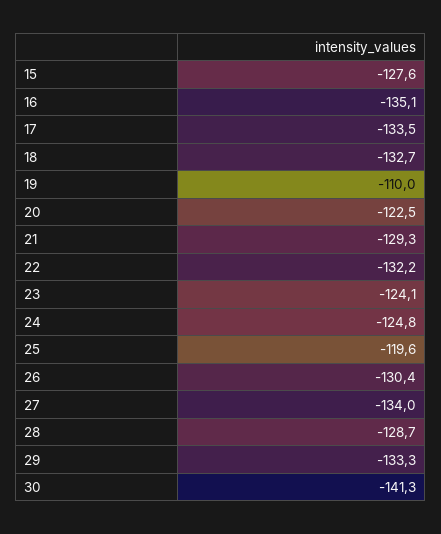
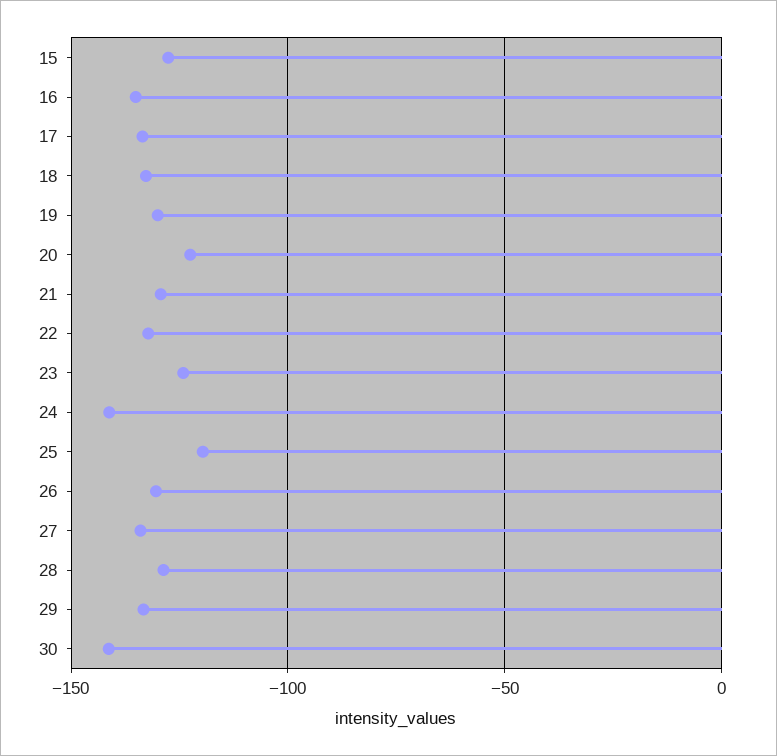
19: -110 -> -130
24: -124.8 -> -140

